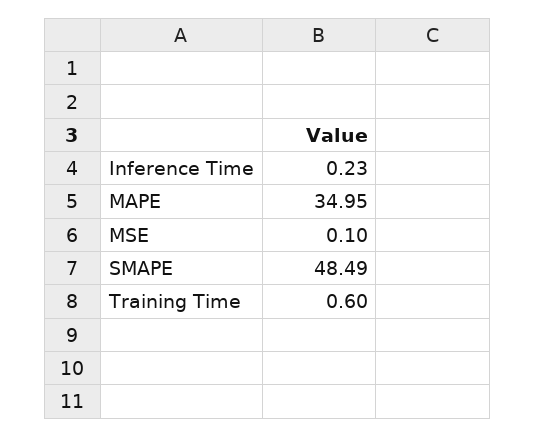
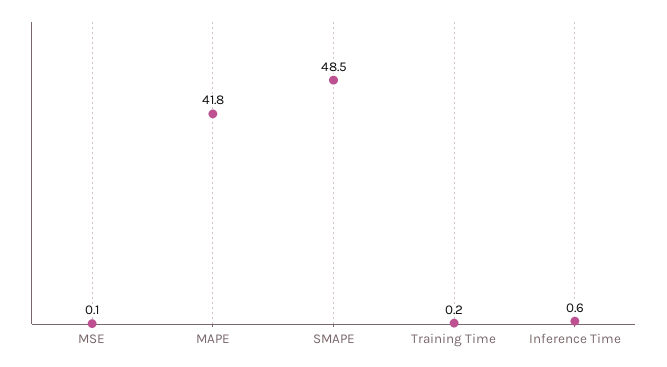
Inference Time: 0.23 -> 0.6
MAPE: 34.95 -> 41.8
Training Time: 0.6 -> 0.2

